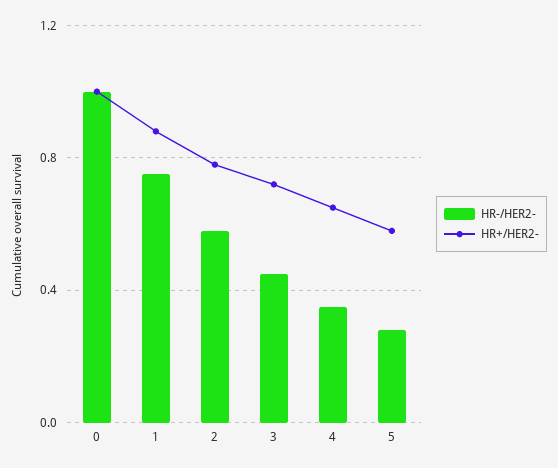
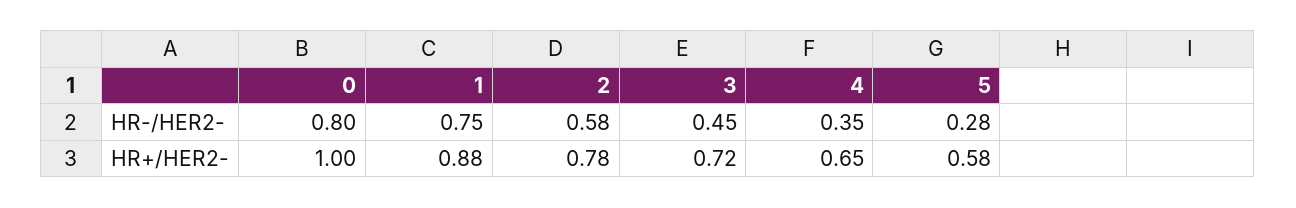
HR-/HER2-, 0: 1 -> 0.8

